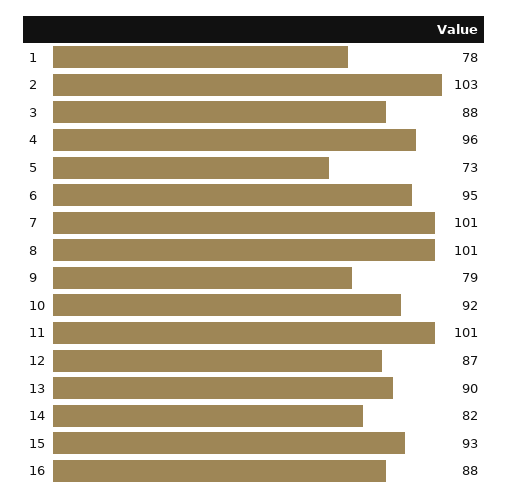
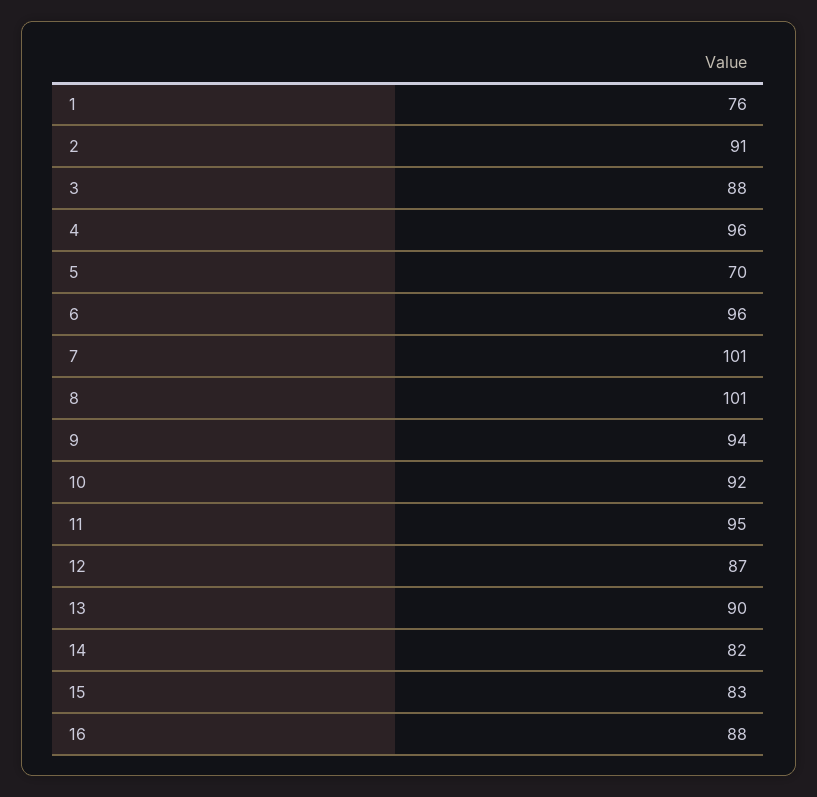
1: 78 -> 76
2: 103 -> 91
5: 73 -> 70
6: 95 -> 96
9: 79 -> 94
11: 101 -> 95
15: 93 -> 83

